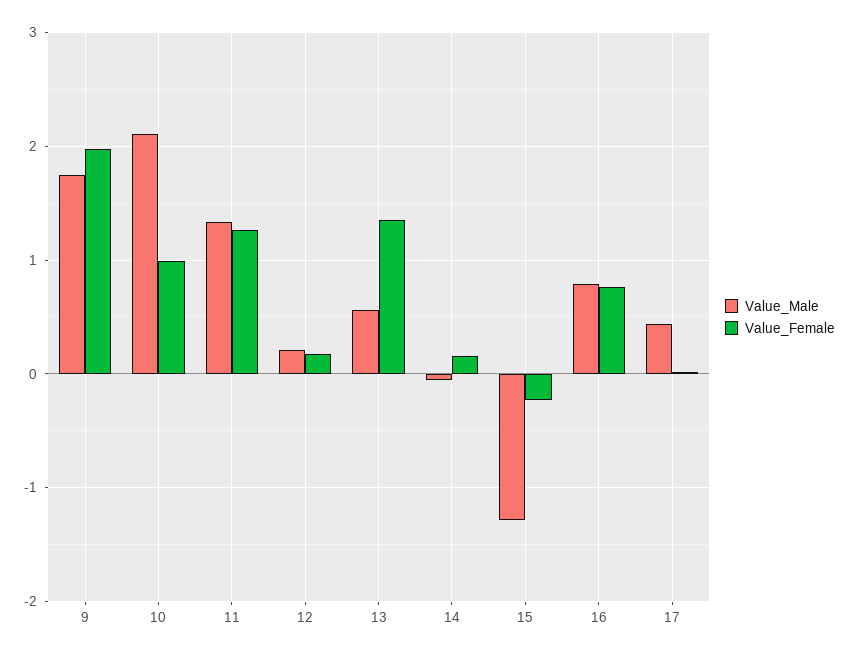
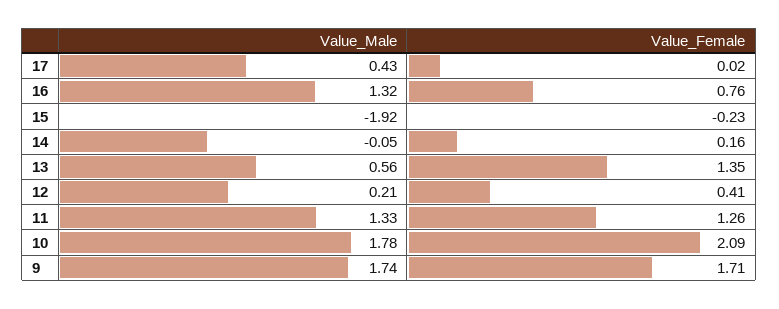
Value_Female, 9: 2 -> 1.71
Value_Male, 10: 2.1 -> 1.78
Value_Female, 10: 1 -> 2.09
Value_Female, 12: 0.2 -> 0.41
Value_Male, 15: -1.3 -> -1.92
Value_Male, 16: 0.8 -> 1.32

